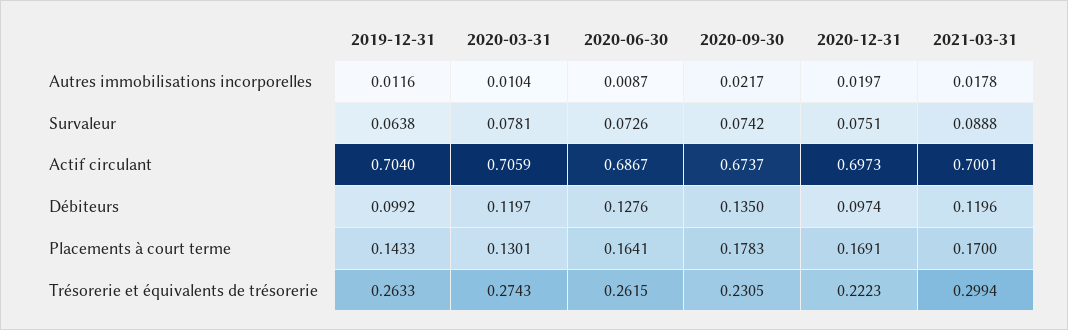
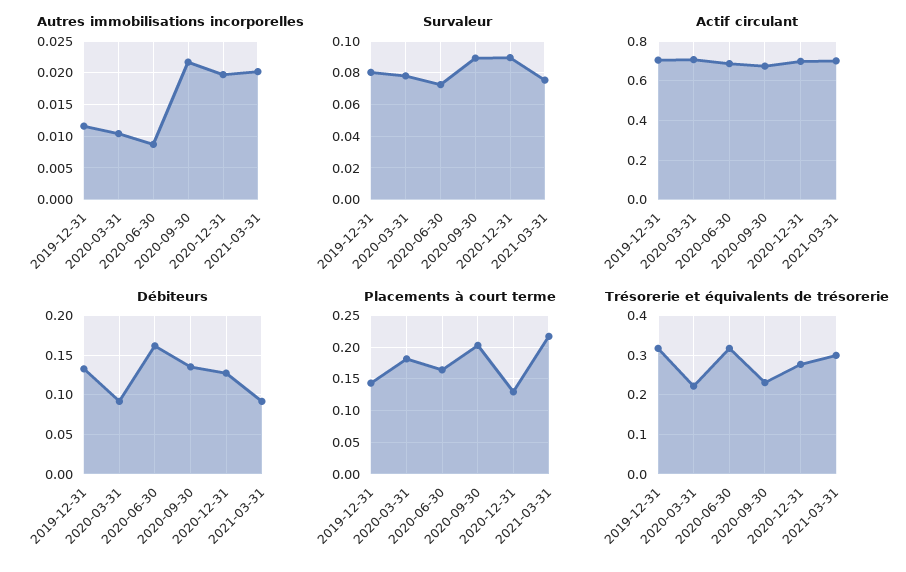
Autres immobilisations incorporelles, 2021-03-31: 0.0178 -> 0.02
Survaleur, 2019-12-31: 0.0638 -> 0.08
Survaleur, 2020-09-30: 0.0742 -> 0.09
Survaleur, 2020-12-31: 0.0751 -> 0.09
Survaleur, 2021-03-31: 0.0888 -> 0.075
Débiteurs, 2019-12-31: 0.0992 -> 0.13
Débiteurs, 2020-03-31: 0.1197 -> 0.09
Débiteurs, 2020-06-30: 0.1276 -> 0.16
Débiteurs, 2020-12-31: 0.0974 -> 0.13
Débiteurs, 2021-03-31: 0.1196 -> 0.09
Placements à court terme, 2020-03-31: 0.1301 -> 0.18
Placements à court terme, 2020-09-30: 0.1783 -> 0.2
Placements à court terme, 2020-12-31: 0.1691 -> 0.13
Placements à court terme, 2021-03-31: 0.17 -> 0.22
Trésorerie et équivalents de trésorerie, 2019-12-31: 0.2633 -> 0.32
Trésorerie et équivalents de trésorerie, 2020-03-31: 0.2743 -> 0.22
Trésorerie et équivalents de trésorerie, 2020-06-30: 0.2615 -> 0.32
Trésorerie et équivalents de trésorerie, 2020-12-31: 0.2223 -> 0.28

